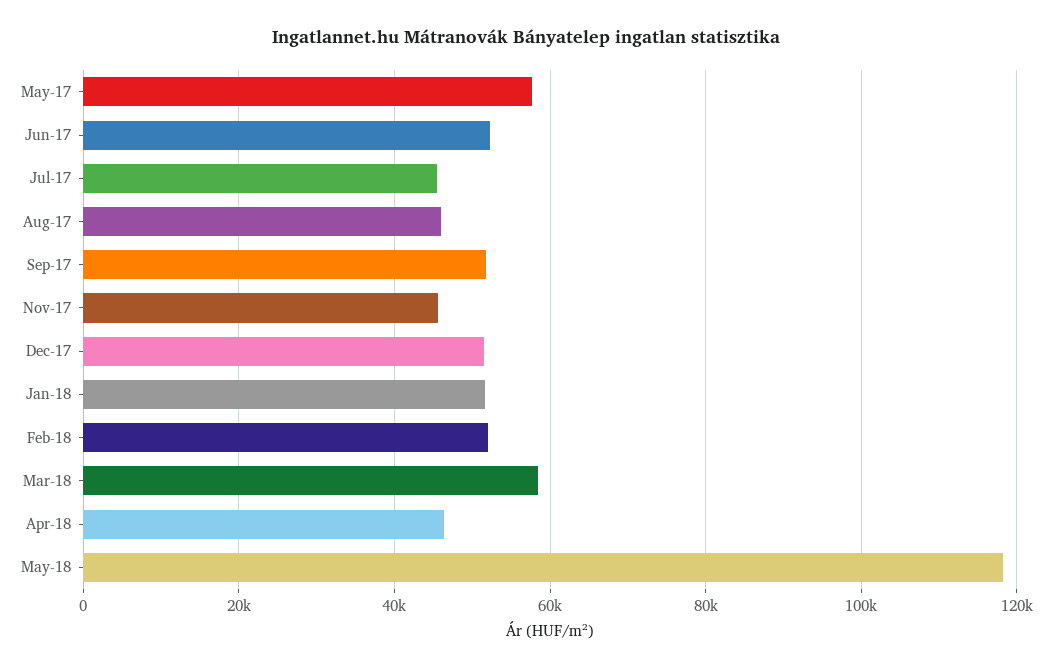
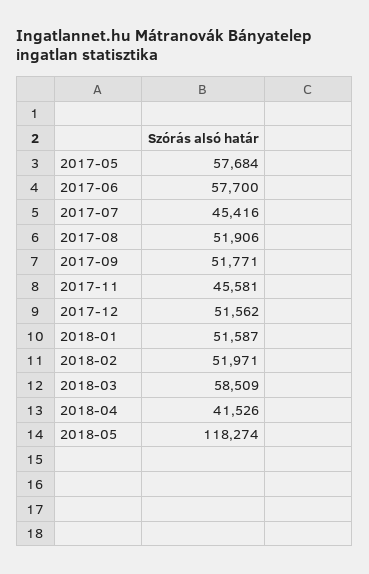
Jun-17: 52000 -> 57700
Aug-17: 46000 -> 51906
Apr-18: 46000 -> 41526

